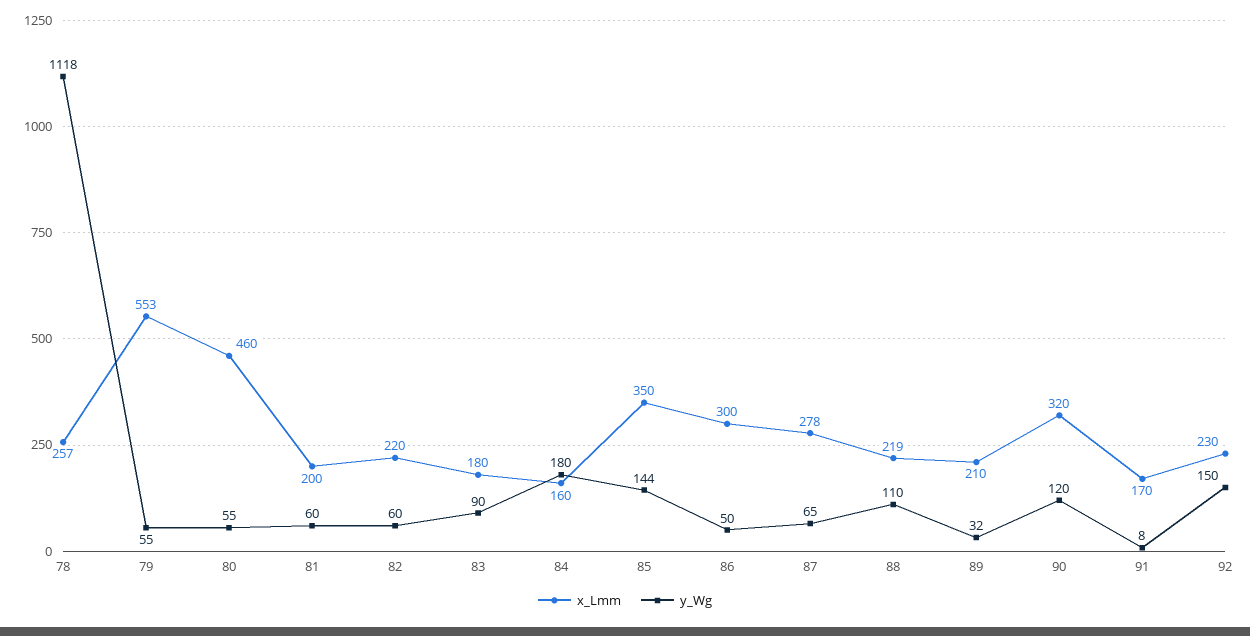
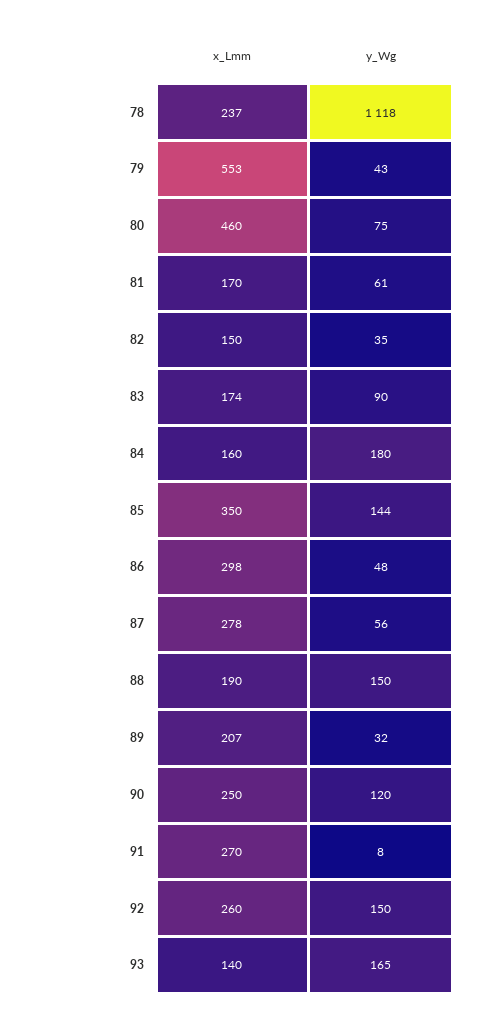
x_Lmm, 78: 257 -> 237
y_Wg, 79: 55 -> 43
y_Wg, 80: 55 -> 75
x_Lmm, 81: 200 -> 170
y_Wg, 81: 60 -> 61
x_Lmm, 82: 220 -> 150
y_Wg, 82: 60 -> 35
x_Lmm, 83: 180 -> 174
x_Lmm, 86: 300 -> 298
y_Wg, 86: 50 -> 48
y_Wg, 87: 65 -> 56
x_Lmm, 88: 219 -> 190
y_Wg, 88: 110 -> 150
x_Lmm, 89: 210 -> 207
x_Lmm, 90: 320 -> 250
x_Lmm, 91: 170 -> 270
x_Lmm, 92: 230 -> 260
x_Lmm, 93: none -> 140
y_Wg, 93: none -> 165

